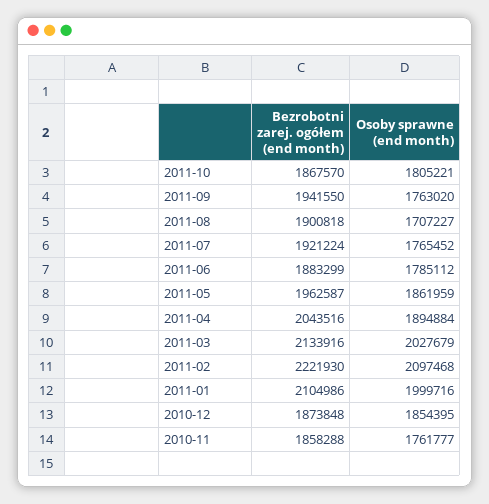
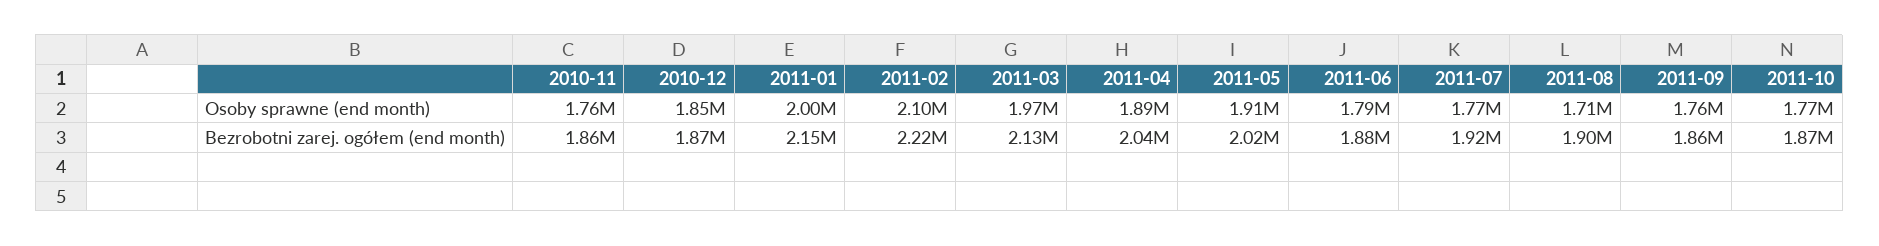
Osoby sprawne (end month), 2011-10: 1805221 -> 1770000
Bezrobotni zarej. ogółem (end month), 2011-09: 1941550 -> 1860000
Bezrobotni zarej. ogółem (end month), 2011-05: 1962587 -> 2020000
Osoby sprawne (end month), 2011-05: 1861959 -> 1910000
Osoby sprawne (end month), 2011-03: 2027679 -> 1970000
Bezrobotni zarej. ogółem (end month), 2011-01: 2104986 -> 2150000

